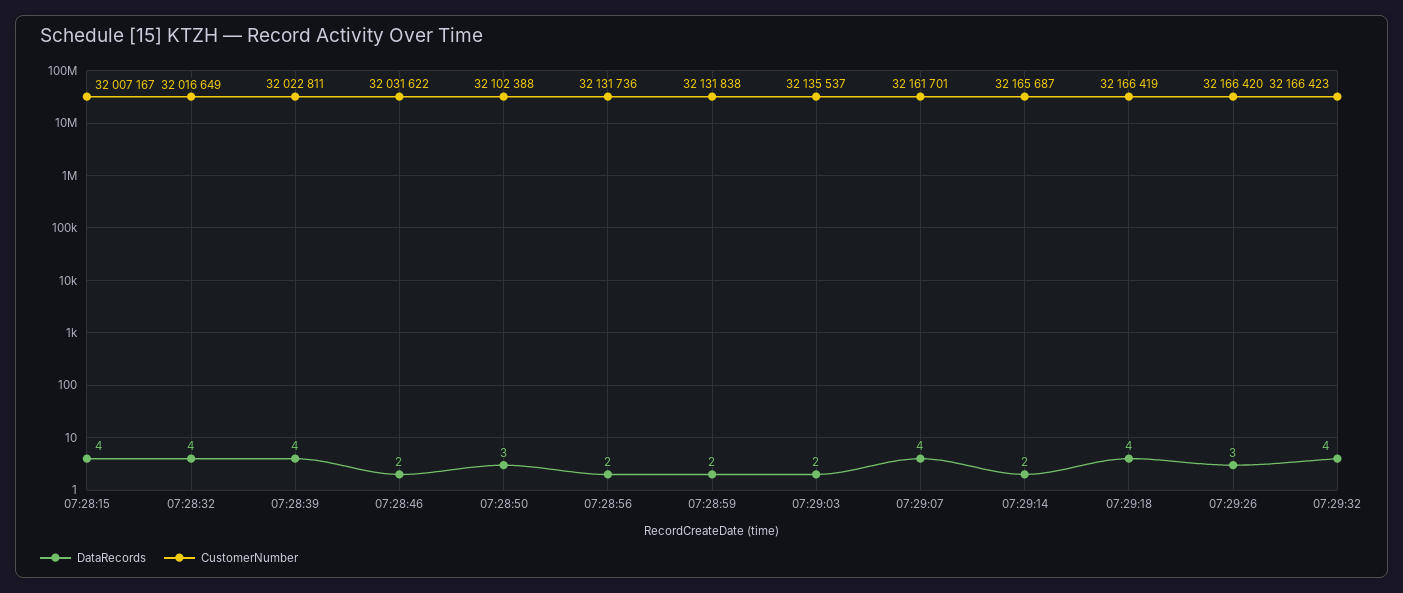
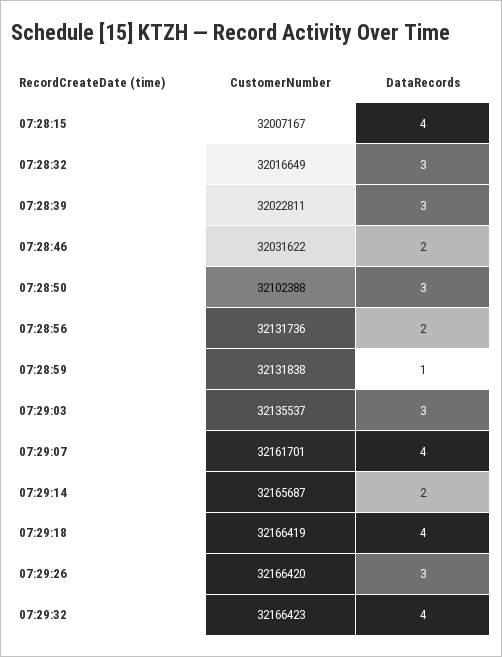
DataRecords, 07:28:32: 4 -> 3
DataRecords, 07:28:39: 4 -> 3
DataRecords, 07:28:59: 2 -> 1
DataRecords, 07:29:03: 2 -> 3

